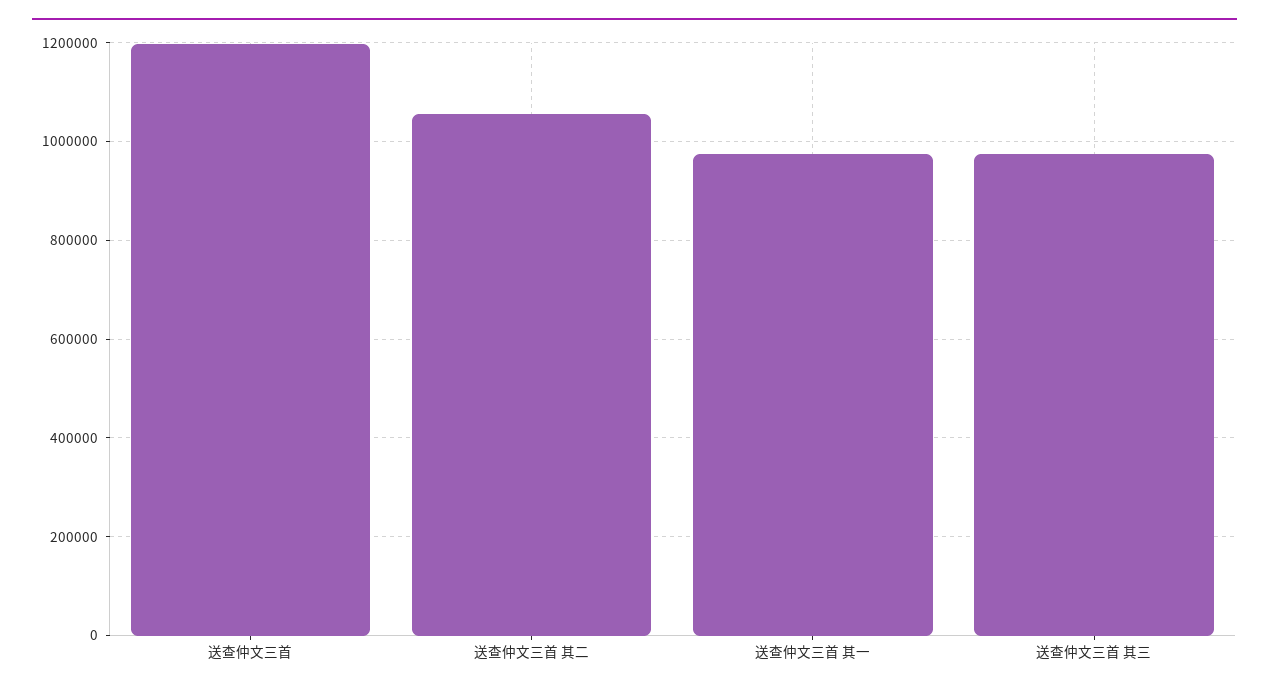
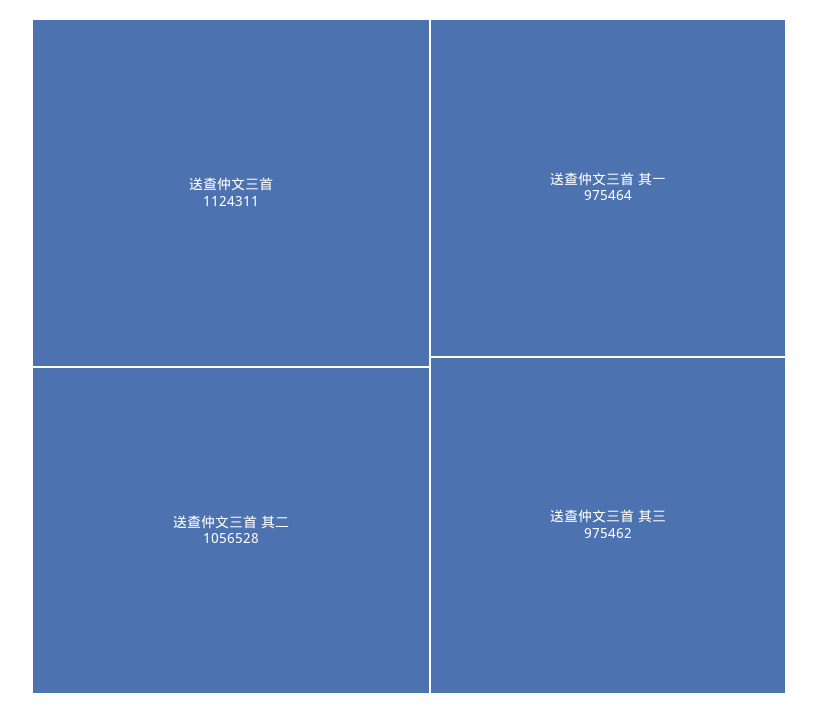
送查仲文三首: 1200000 -> 1124311

